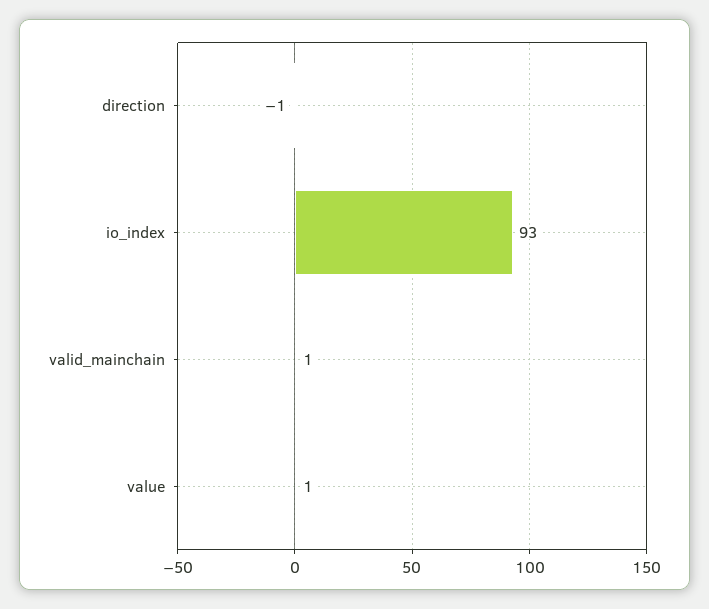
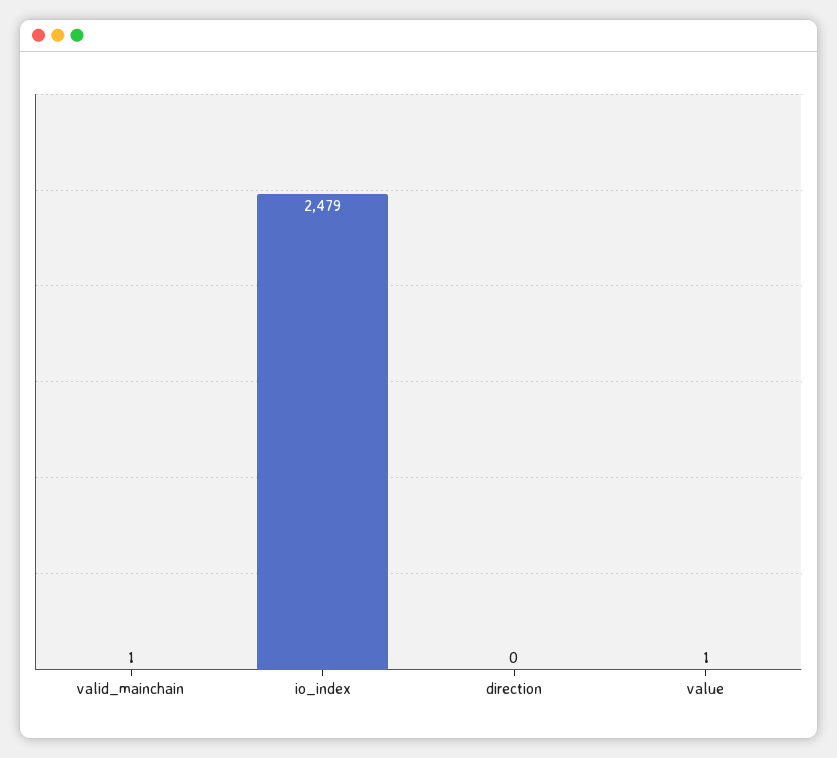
direction: -1 -> 0
io_index: 93 -> 2479

